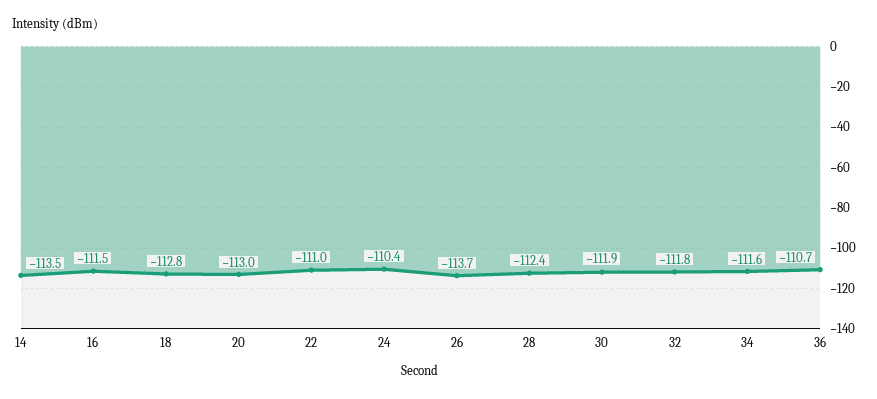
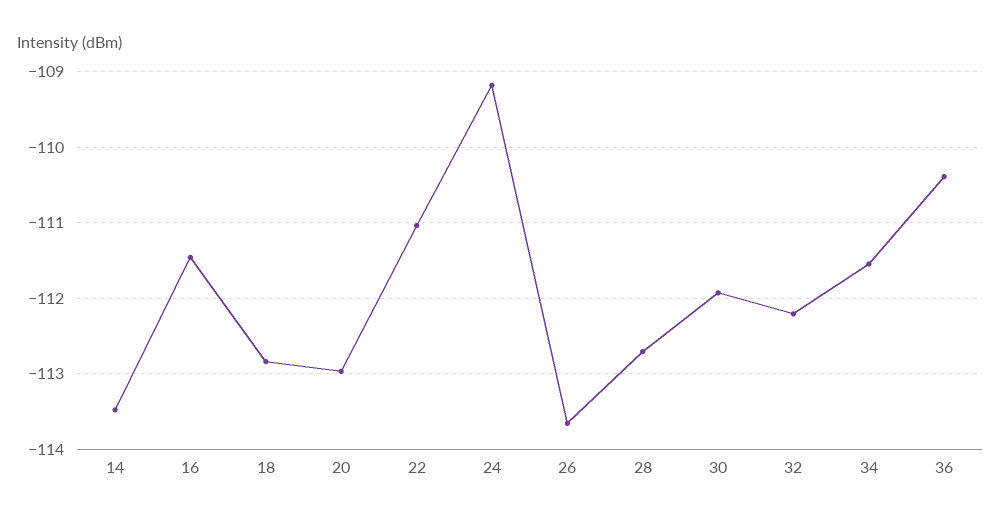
24: -110.4 -> -109.2
28: -112.4 -> -112.7
32: -111.8 -> -112.2
36: -110.7 -> -110.4

